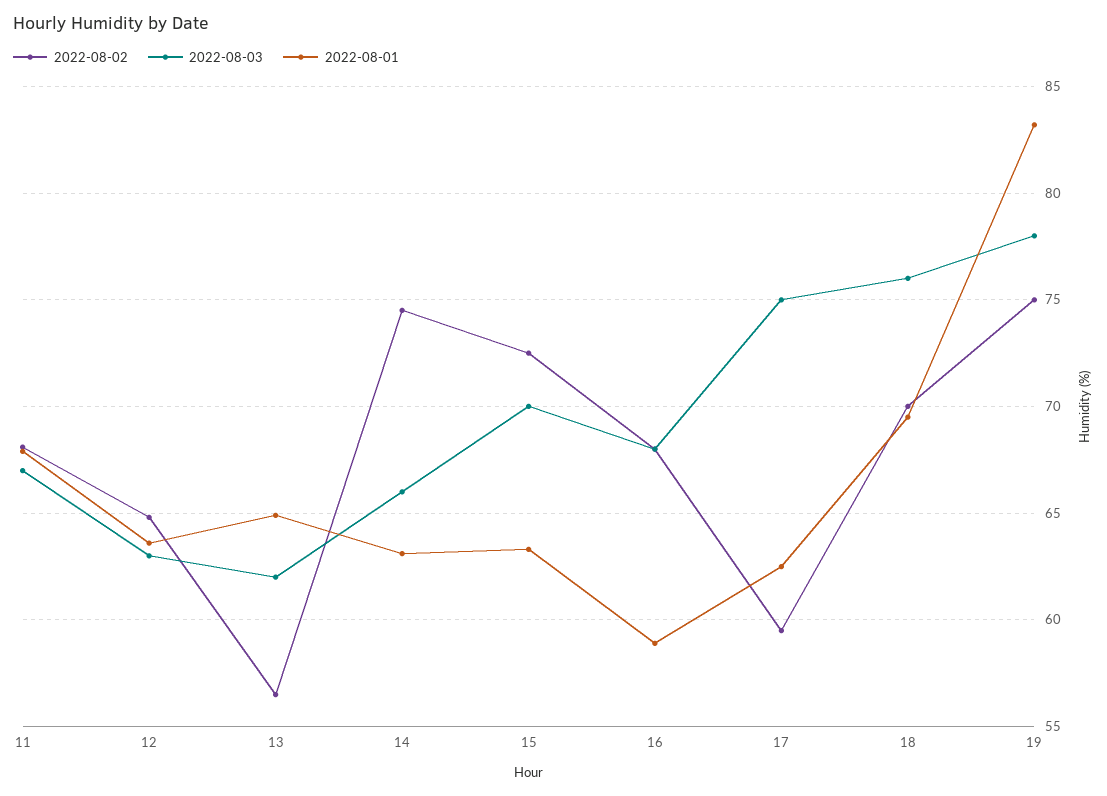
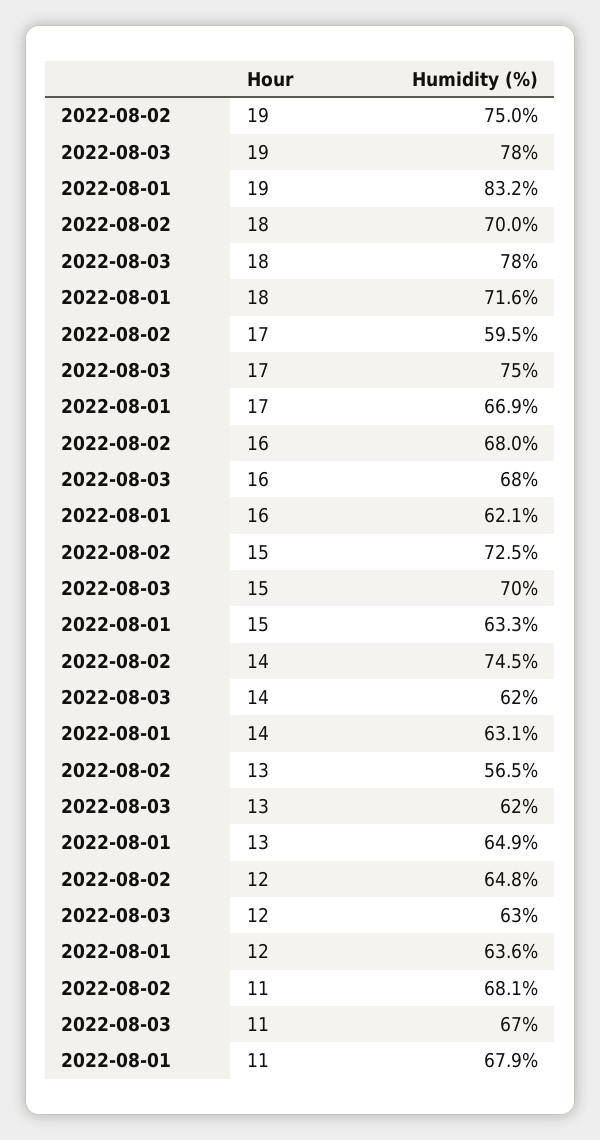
2022-08-03, 14: 66 -> 62
2022-08-01, 16: 59 -> 62.1
2022-08-01, 17: 62.5 -> 66.9
2022-08-03, 18: 76 -> 78
2022-08-01, 18: 69.5 -> 71.6

